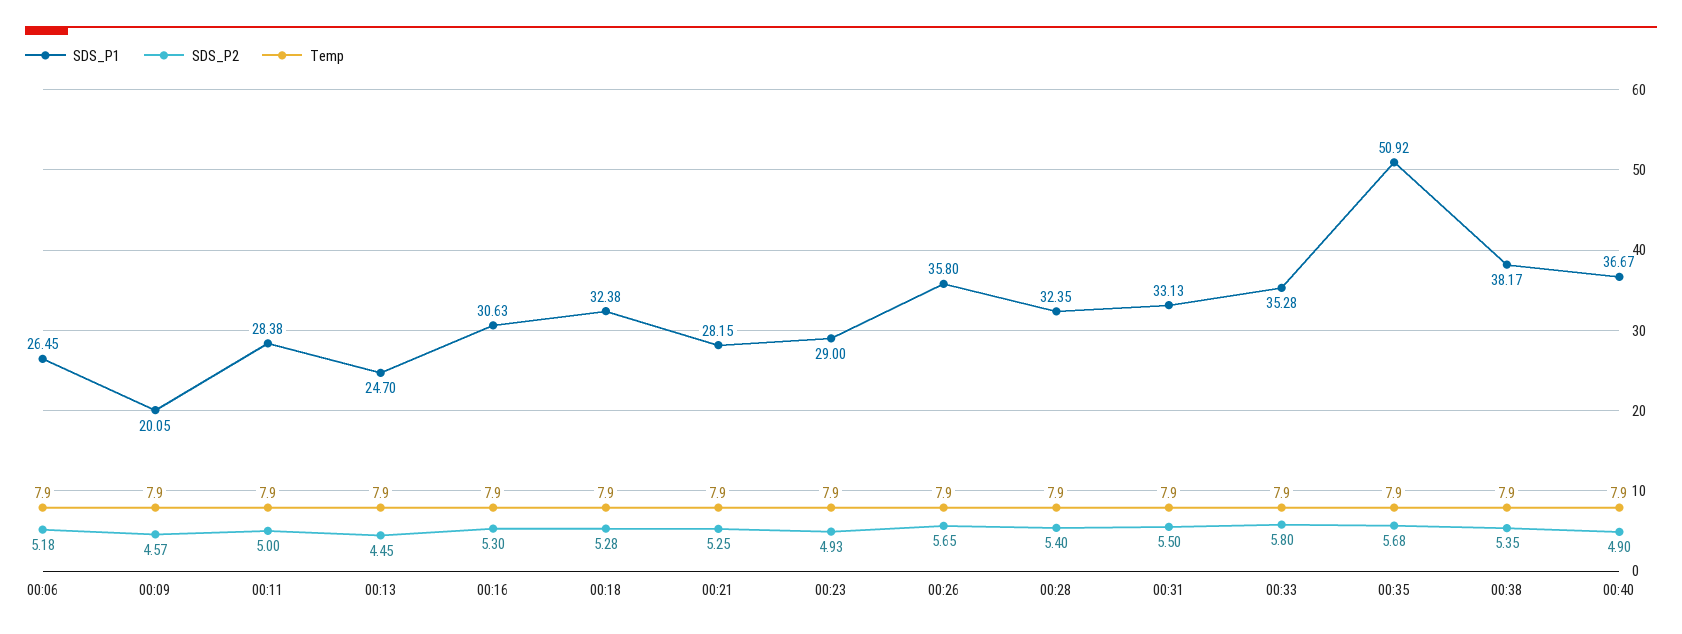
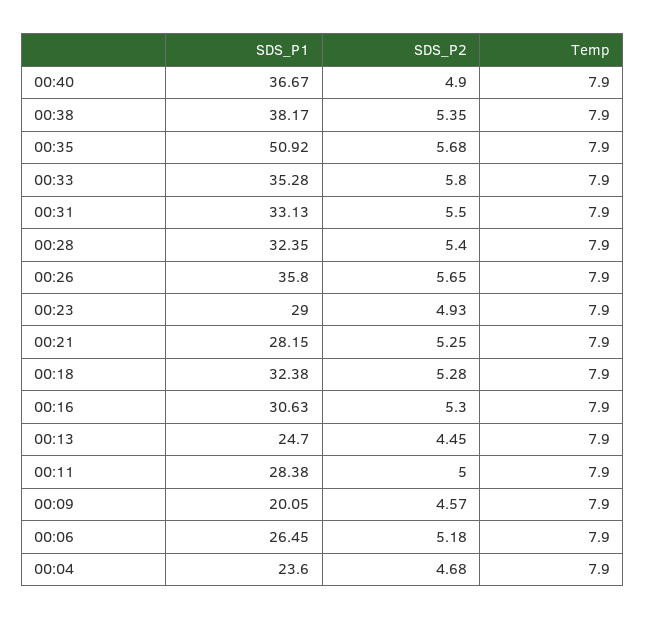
SDS_P1, 00:04: none -> 23.6
SDS_P2, 00:04: none -> 4.68
Temp, 00:04: none -> 7.9

